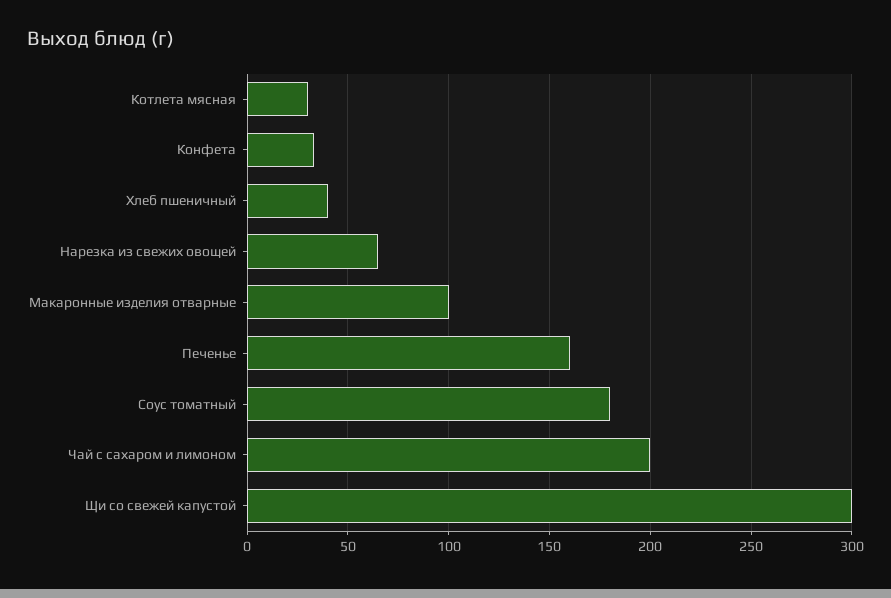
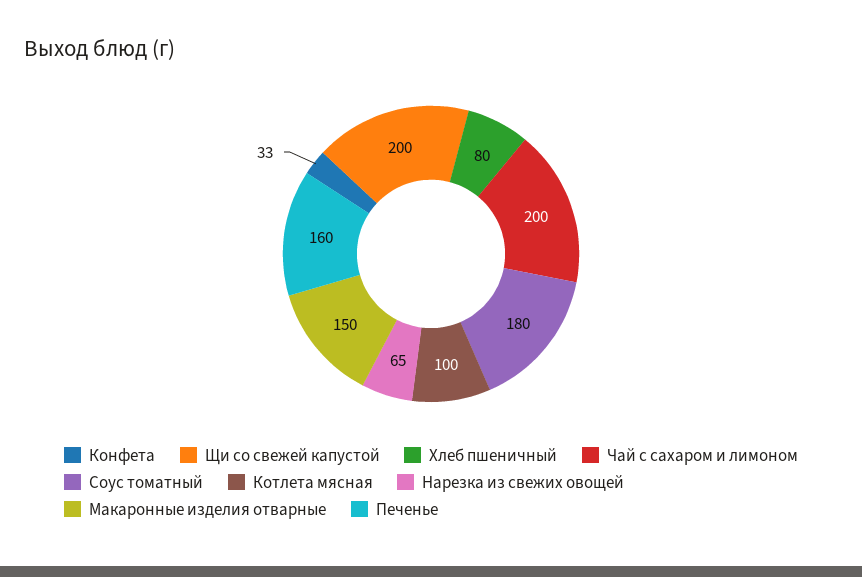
Котлета мясная: 30 -> 100
Хлеб пшеничный: 40 -> 80
Макаронные изделия отварные: 100 -> 150
Щи со свежей капустой: 300 -> 200

